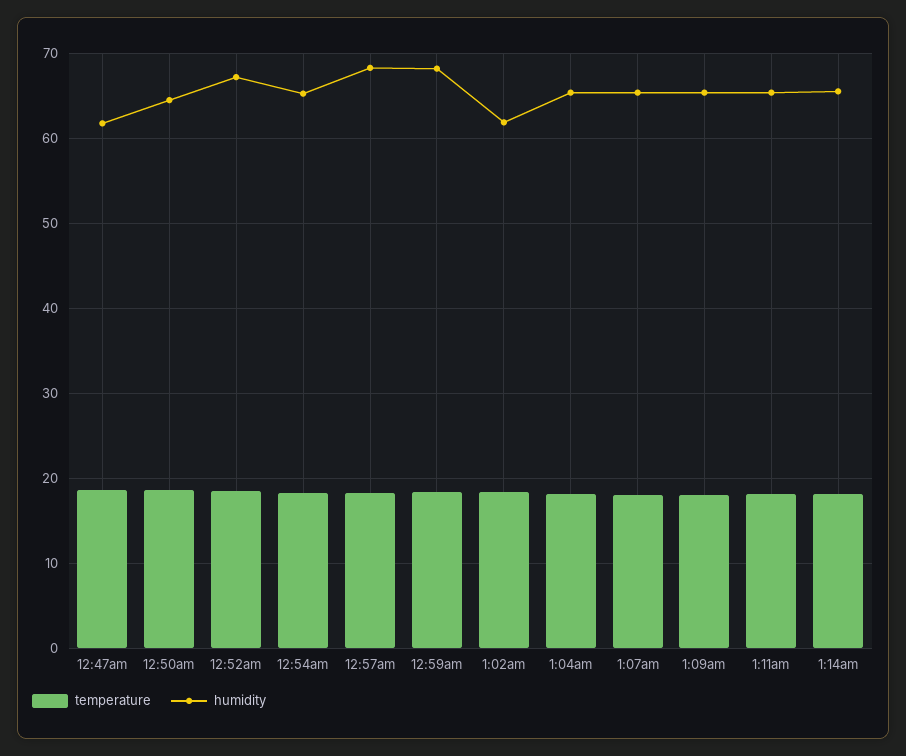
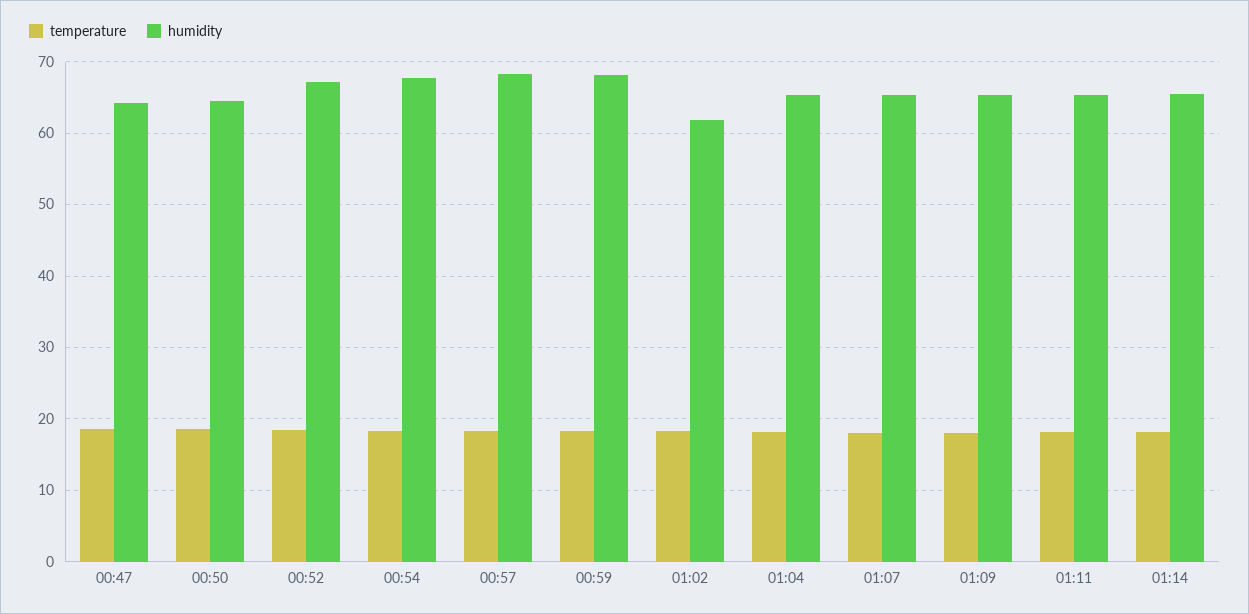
humidity, 12:47am: 62 -> 64
humidity, 12:54am: 65 -> 68

